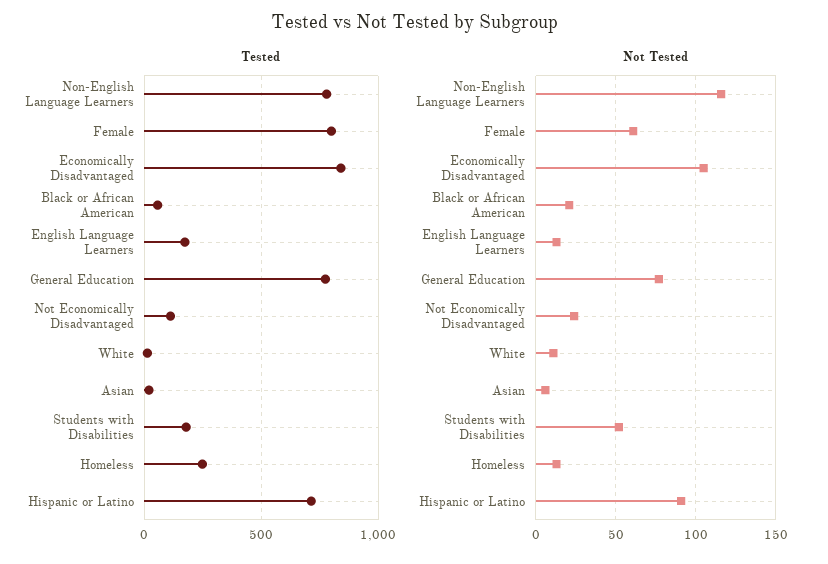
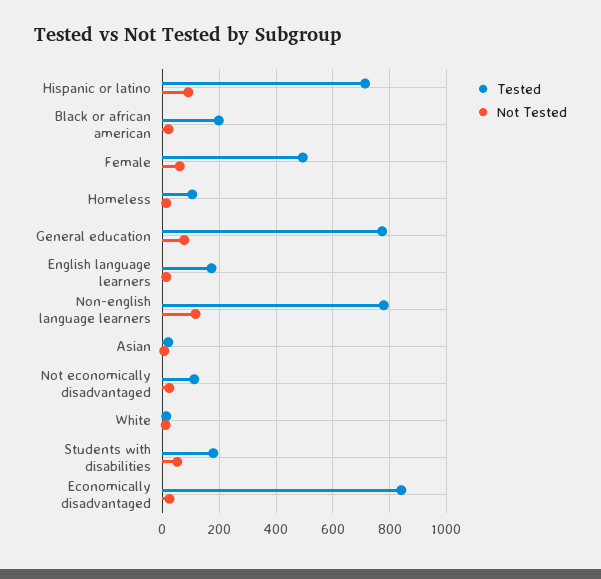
Tested, Female: 800 -> 500
Tested, Black or African American: 50 -> 200
Tested, Homeless: 250 -> 100
Not Tested, Economically Disadvantaged: 105 -> 25

